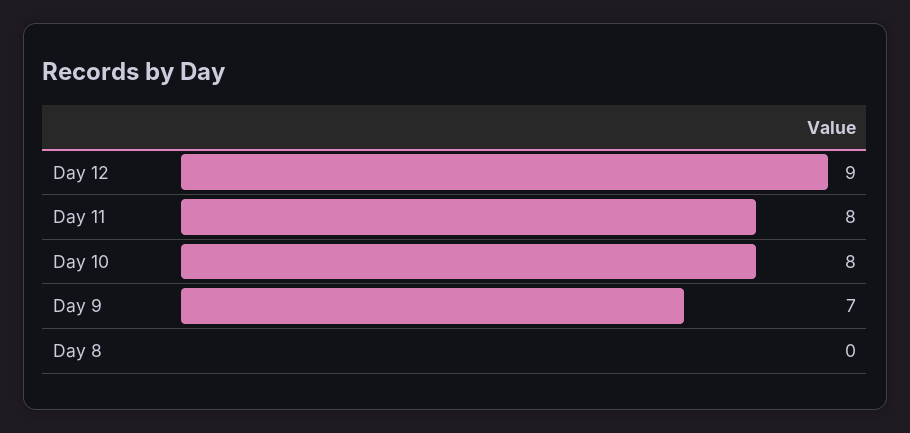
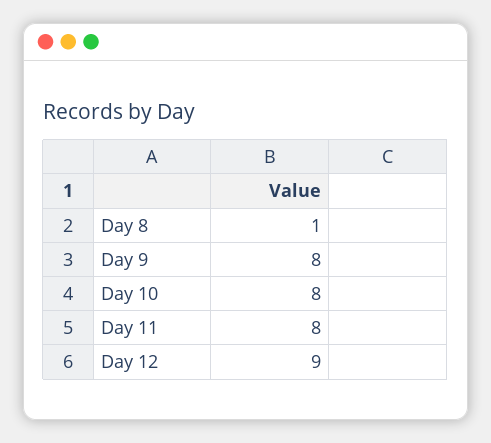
Day 9: 7 -> 8
Day 8: 0 -> 1

